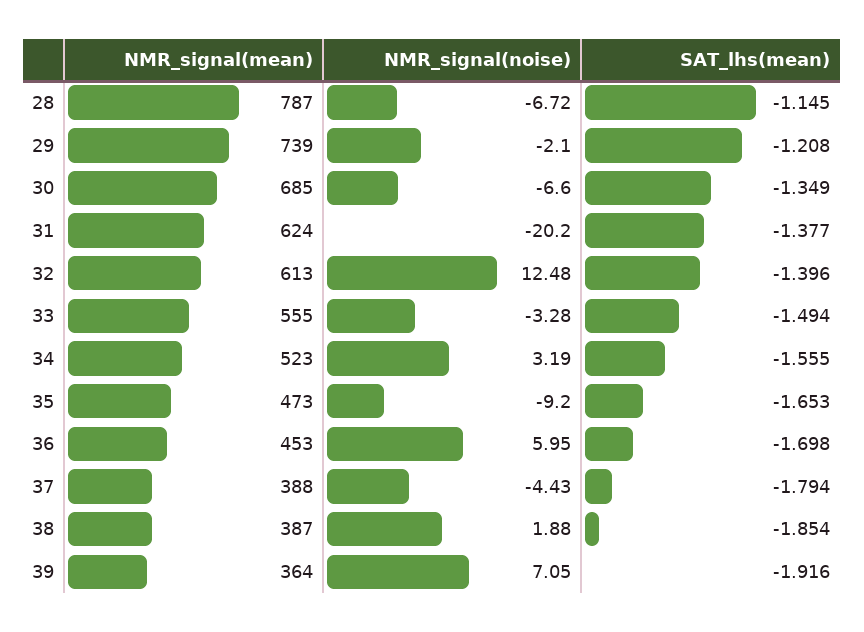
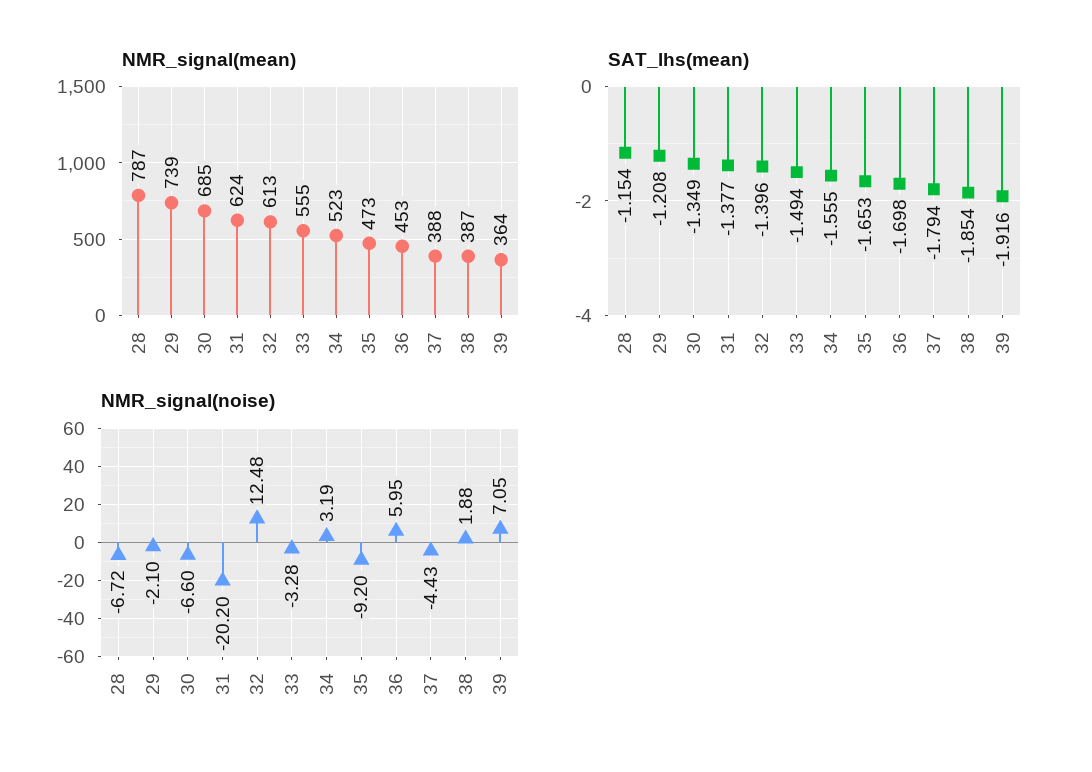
SAT_lhs(mean), 28: -1.145 -> -1.154

